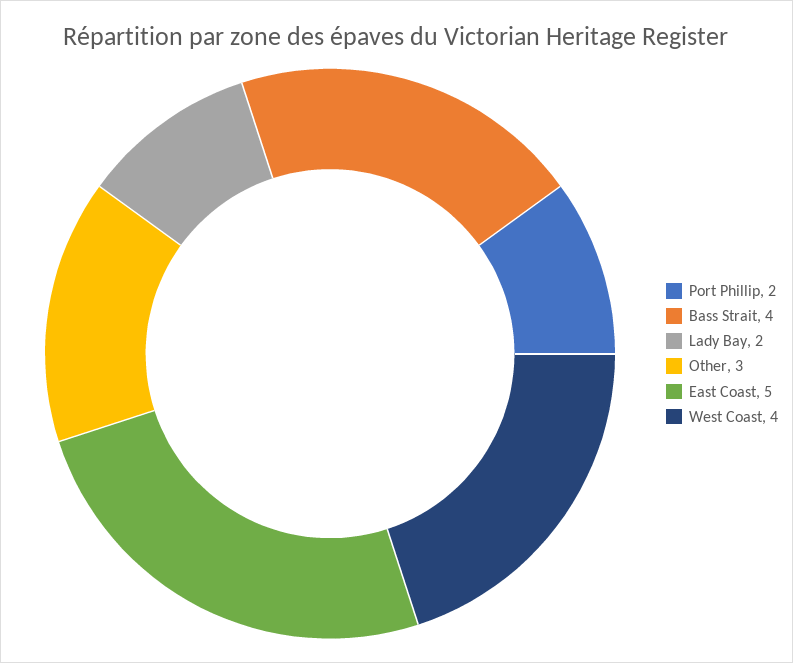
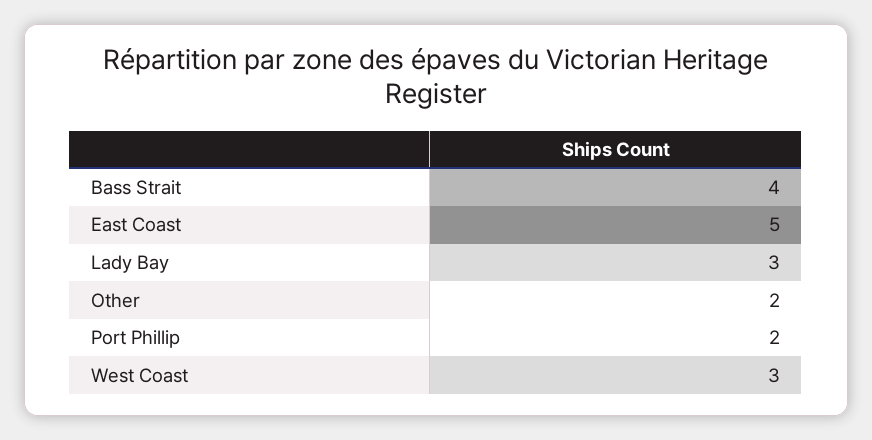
Lady Bay: 2 -> 3
Other: 3 -> 2
West Coast: 4 -> 3

